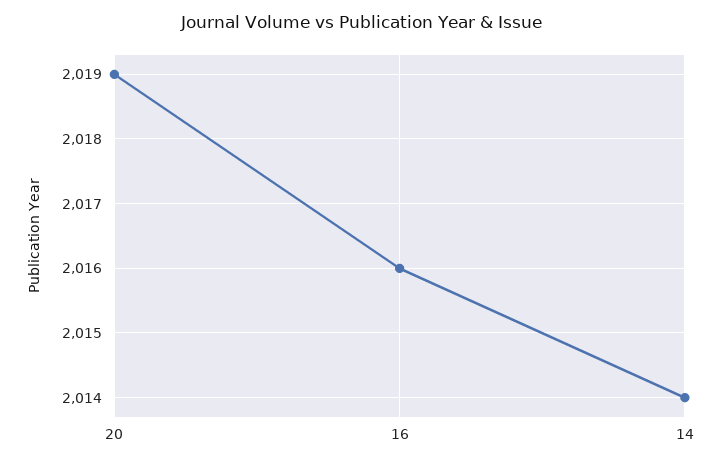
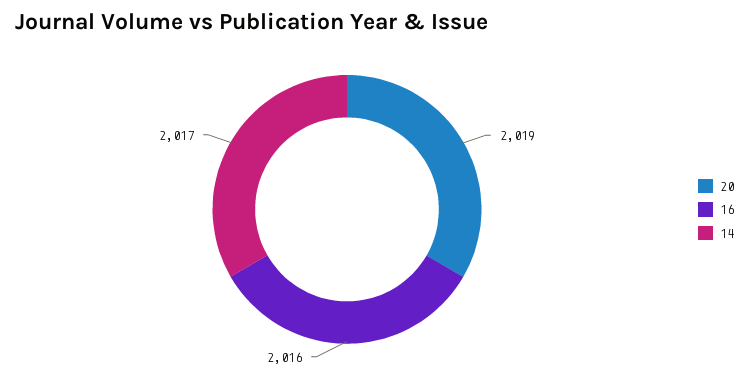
14: 2014 -> 2017

